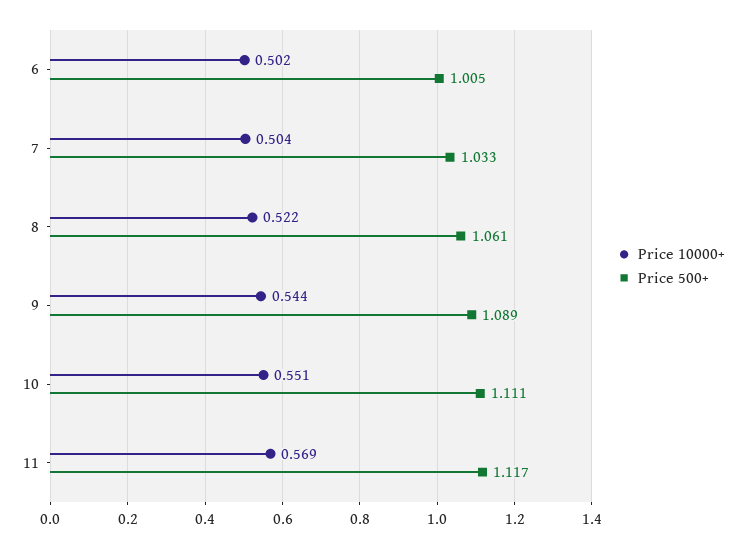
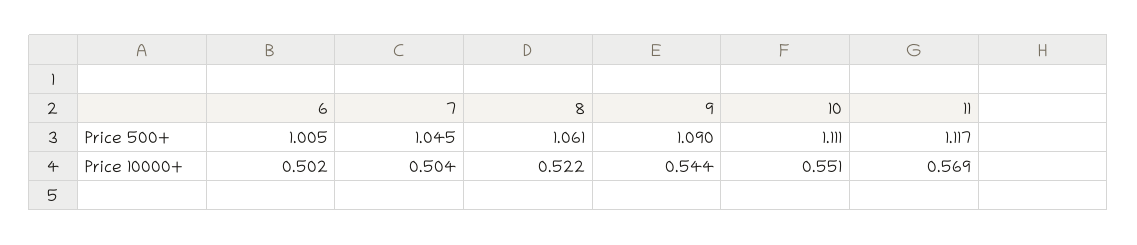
Price 500+, 7: 1.033 -> 1.045
Price 500+, 9: 1.089 -> 1.09

